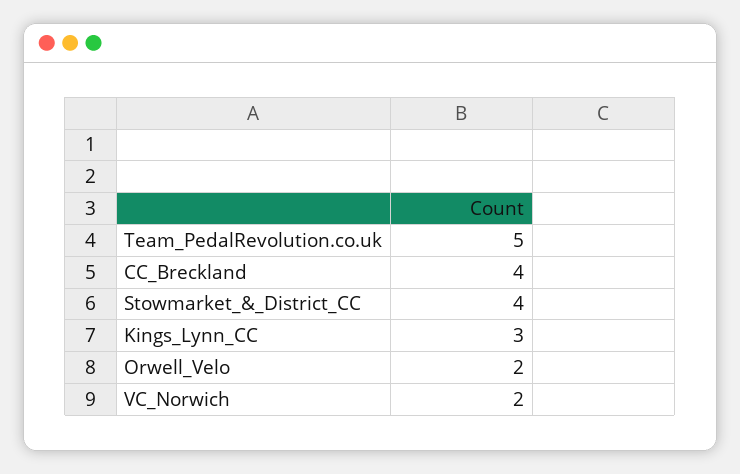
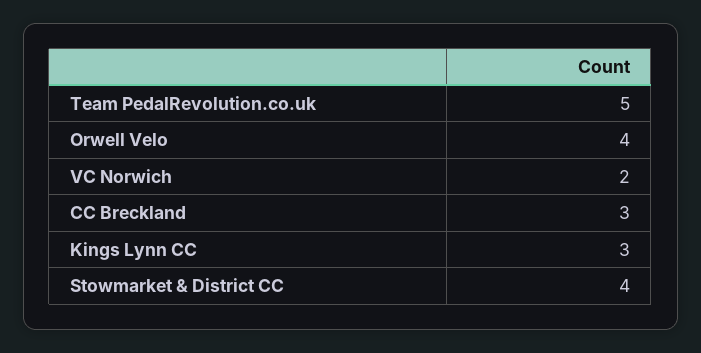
CC_Breckland: 4 -> 3
Orwell_Velo: 2 -> 4

